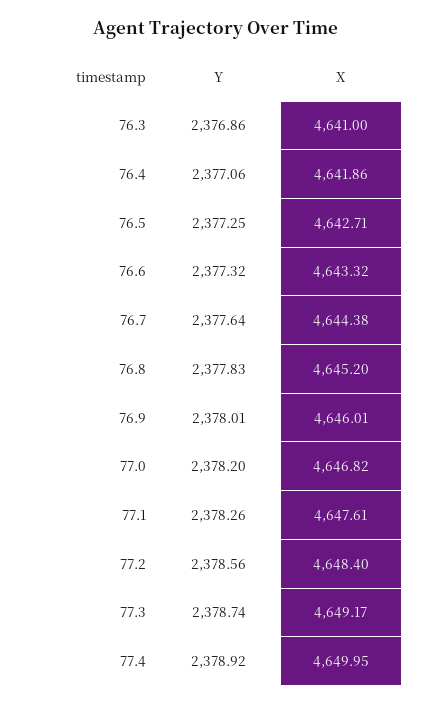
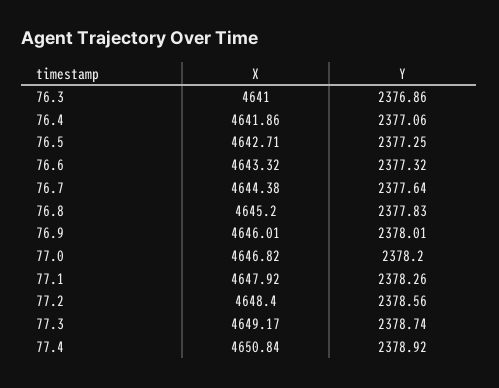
X, 77.1: 4647.61 -> 4647.92
X, 77.4: 4649.95 -> 4650.84

